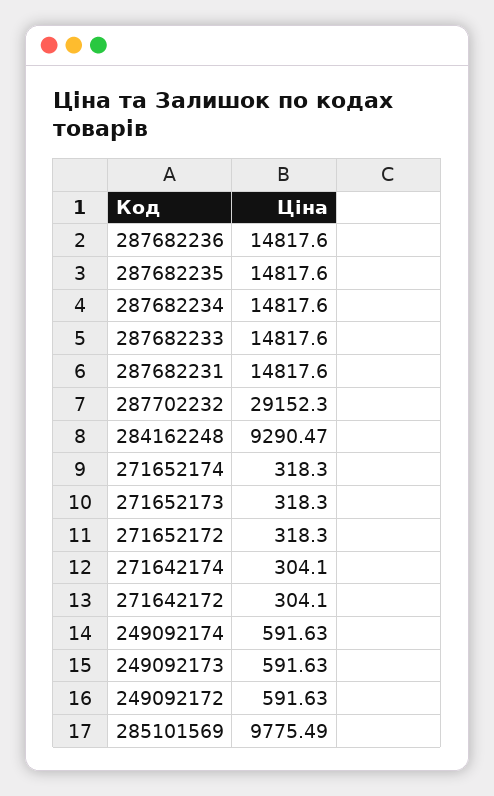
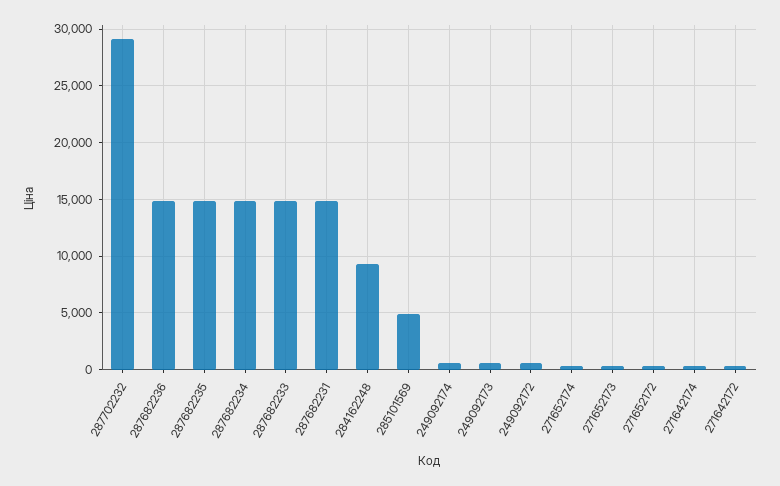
285101569: 9775.49 -> 5000

